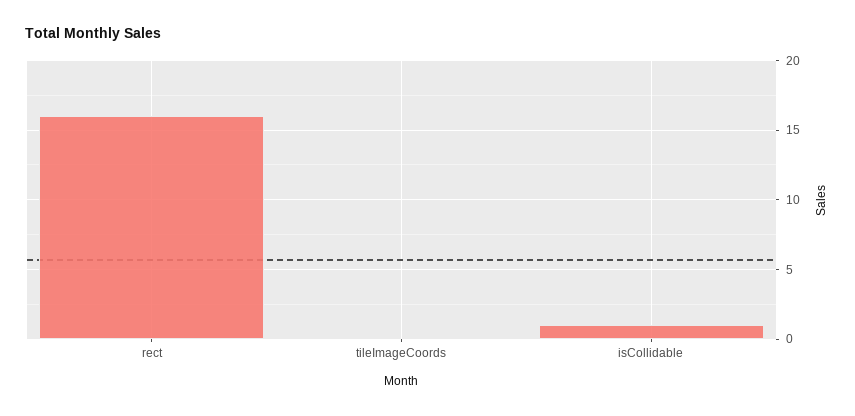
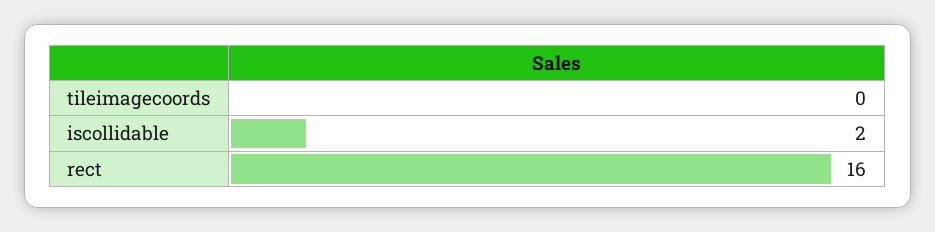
isCollidable: 1 -> 2

